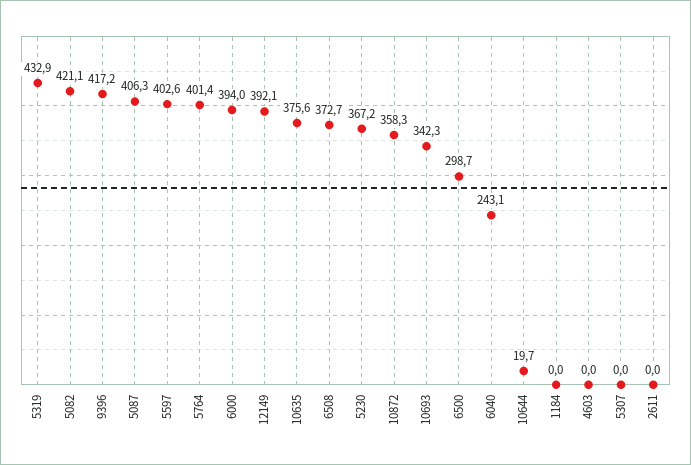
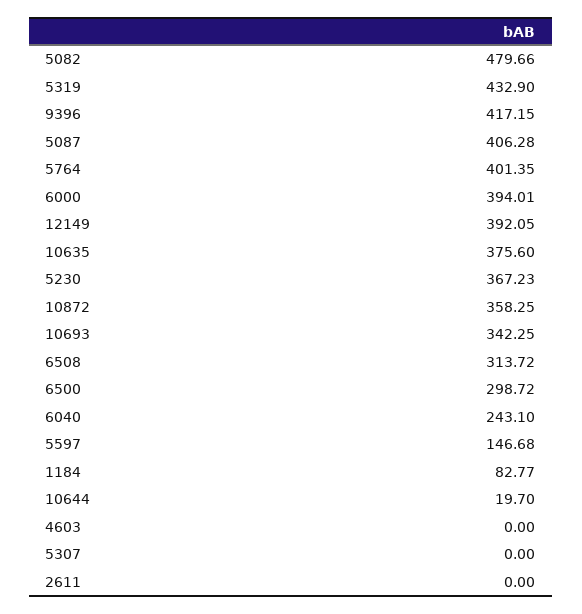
5082: 421.1 -> 479.66
5597: 402.6 -> 146.68
6508: 372.7 -> 313.72
1184: 0 -> 82.77

